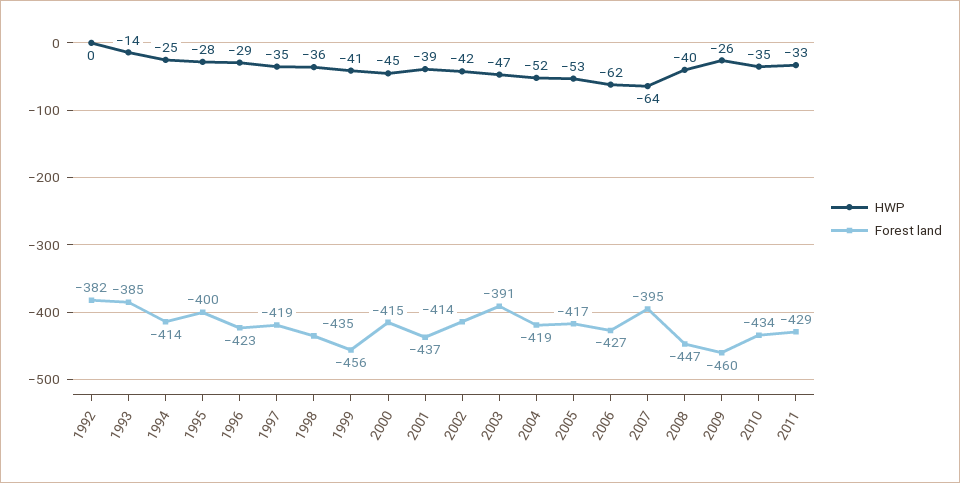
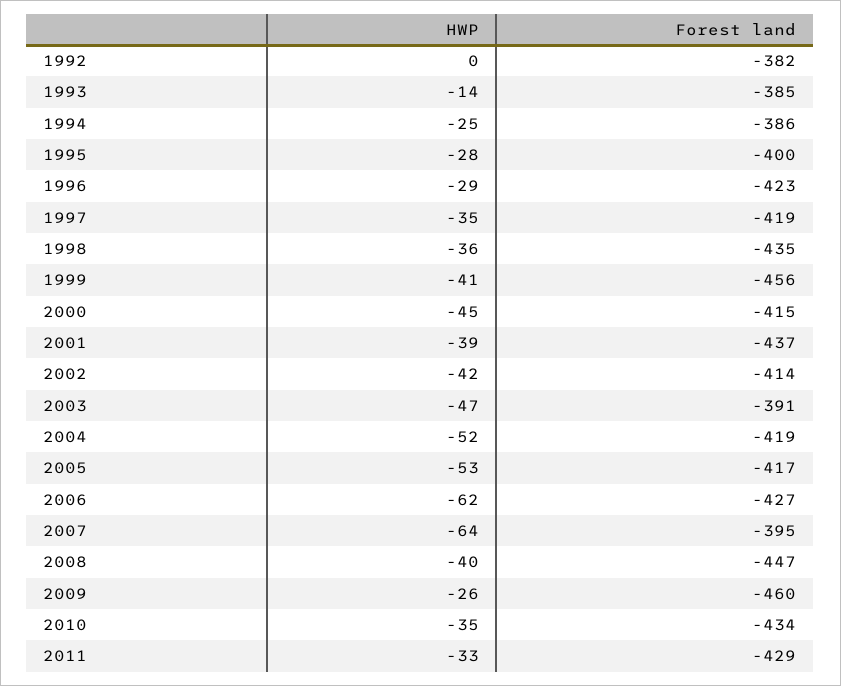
Forest land, 1994: -414 -> -386

